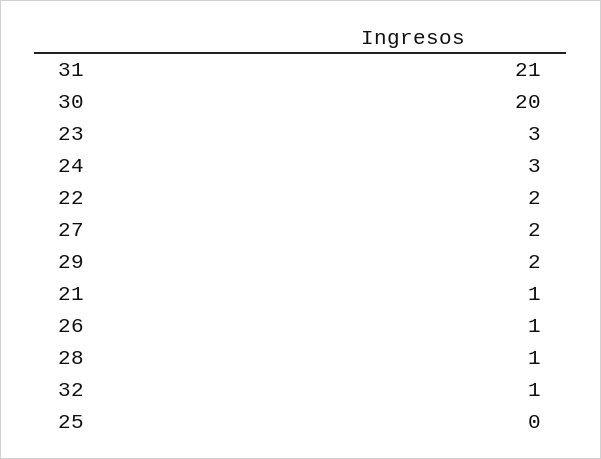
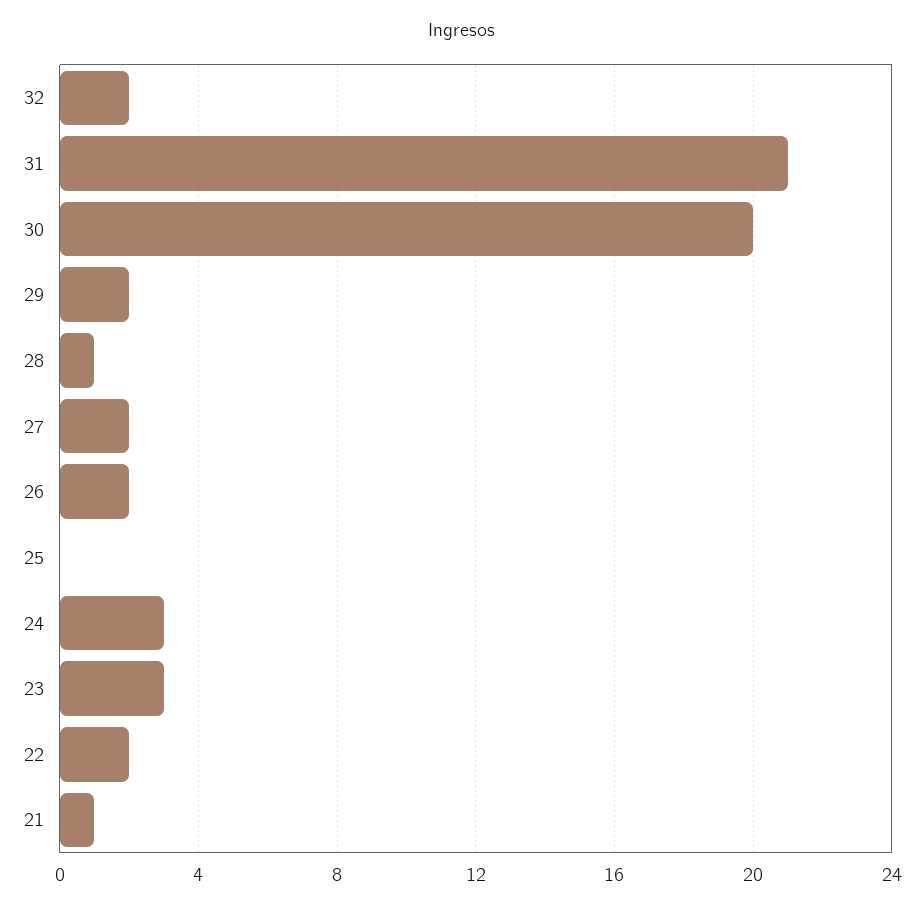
26: 1 -> 2
32: 1 -> 2

